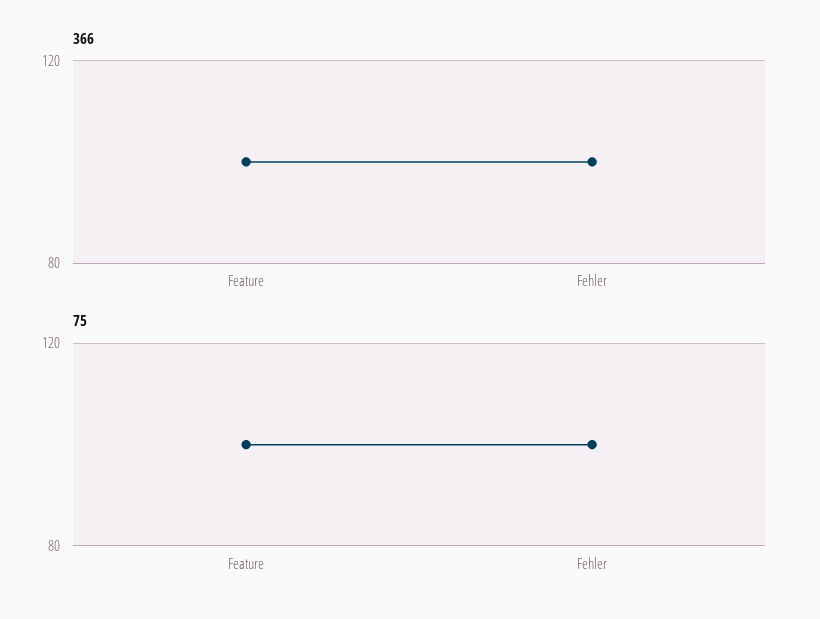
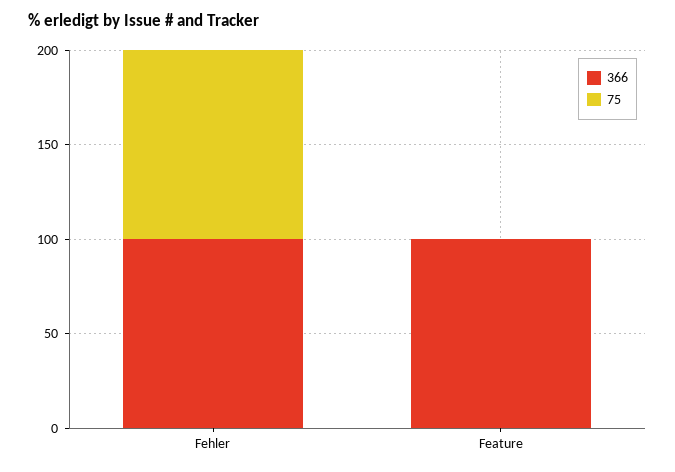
75, Feature: 100 -> 0

